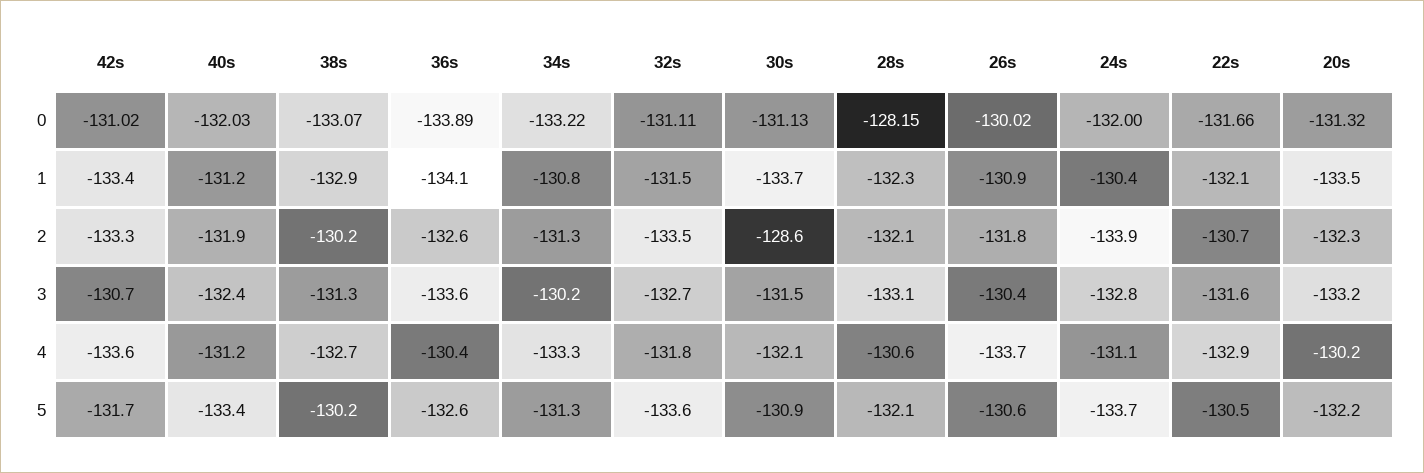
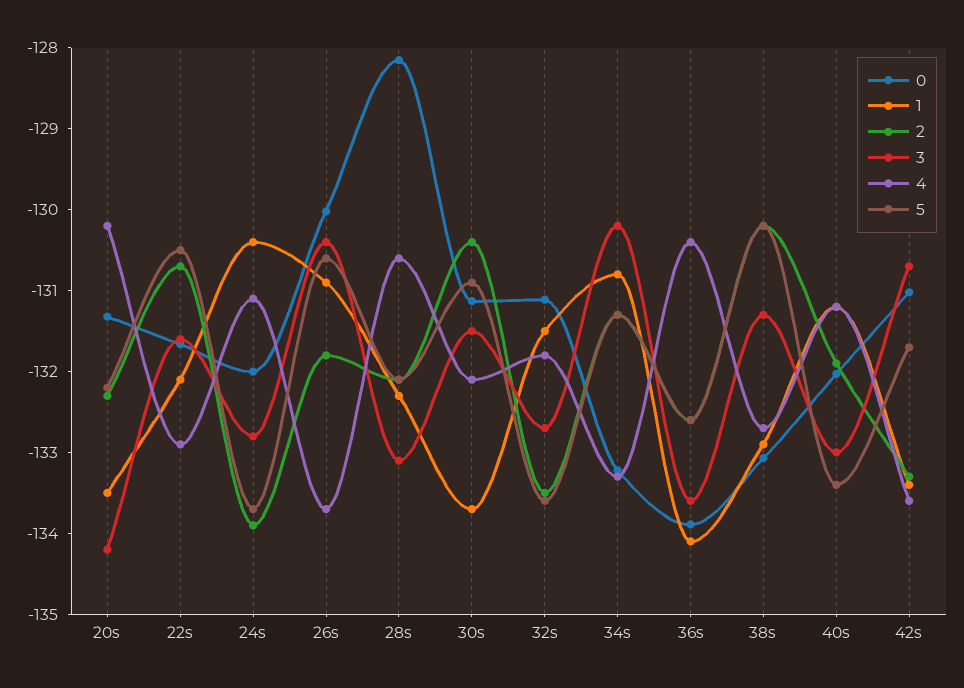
2, 30s: -128.6 -> -130.4
3, 40s: -132.4 -> -133
3, 20s: -133.2 -> -134.2

